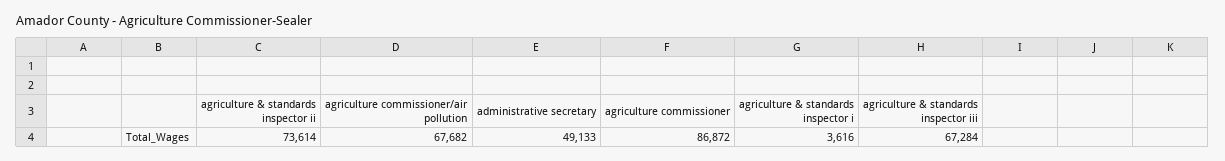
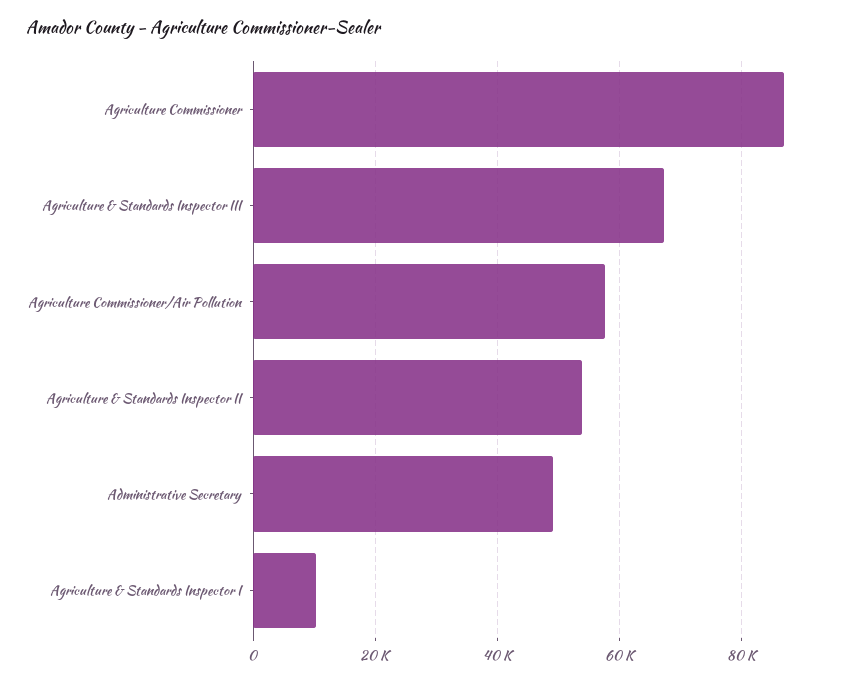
agriculture & standards inspector ii: 73614 -> 54000
agriculture commissioner/air pollution: 67682 -> 58000
agriculture & standards inspector i: 3616 -> 10000

